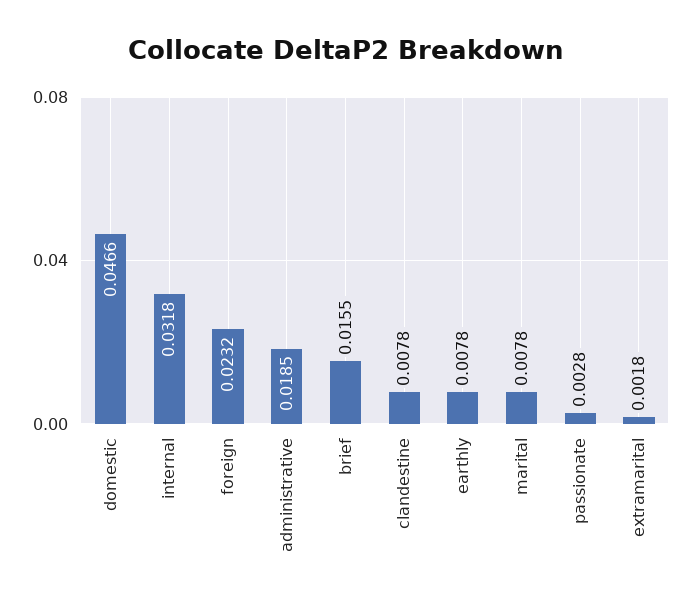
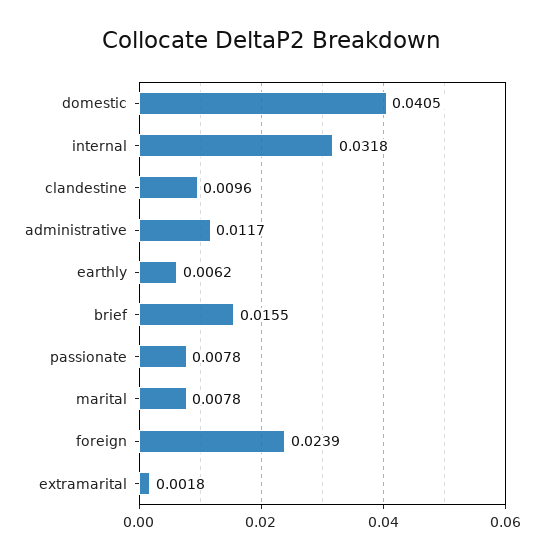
domestic: 0.0466 -> 0.0405
foreign: 0.0232 -> 0.0239
administrative: 0.0185 -> 0.0117
clandestine: 0.0078 -> 0.0096
earthly: 0.0078 -> 0.0062
passionate: 0.0028 -> 0.0078

